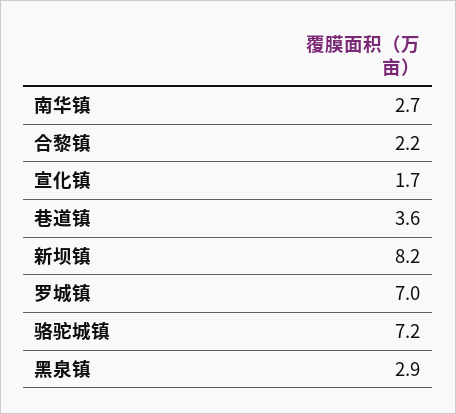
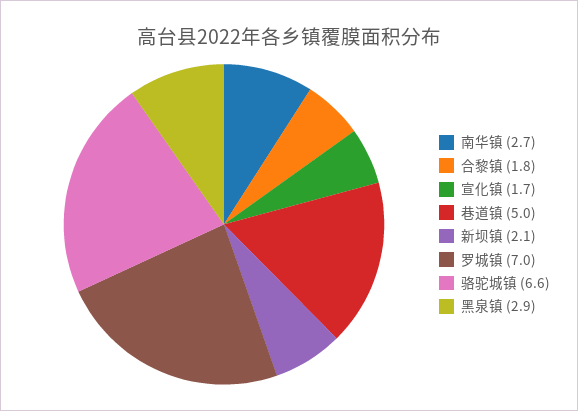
合黎镇: 2.2 -> 1.8
巷道镇: 3.6 -> 5
新坝镇: 8.2 -> 2.1
骆驼城镇: 7.2 -> 6.6

